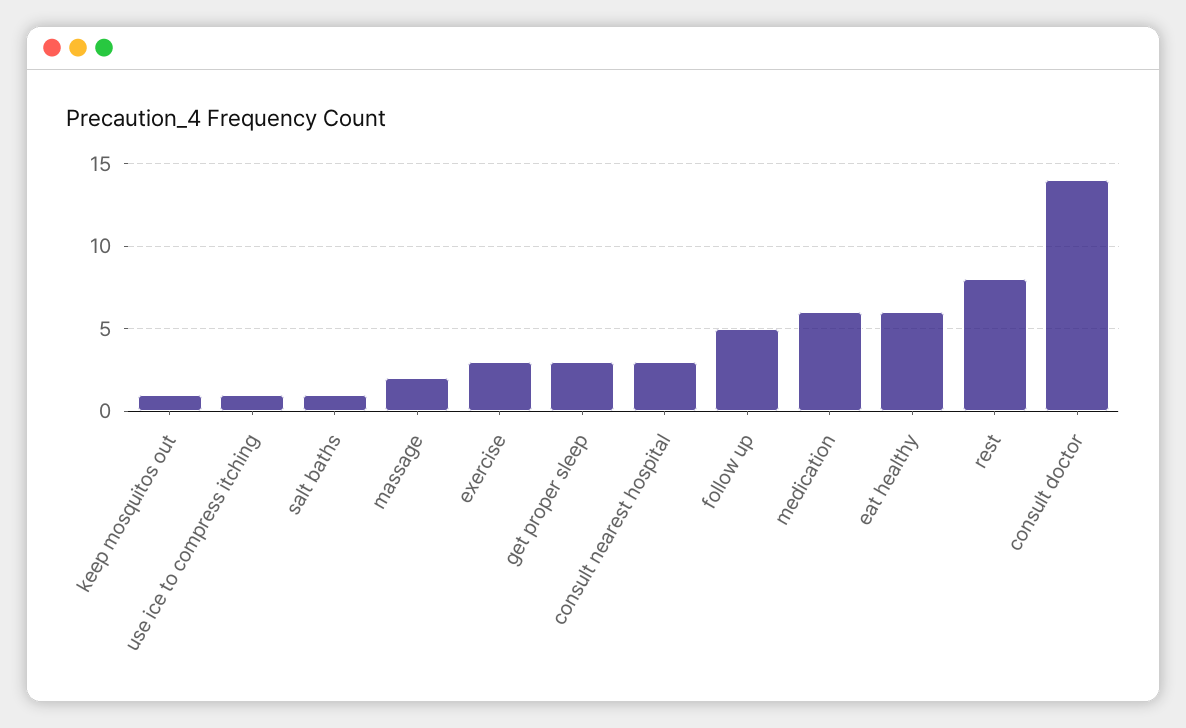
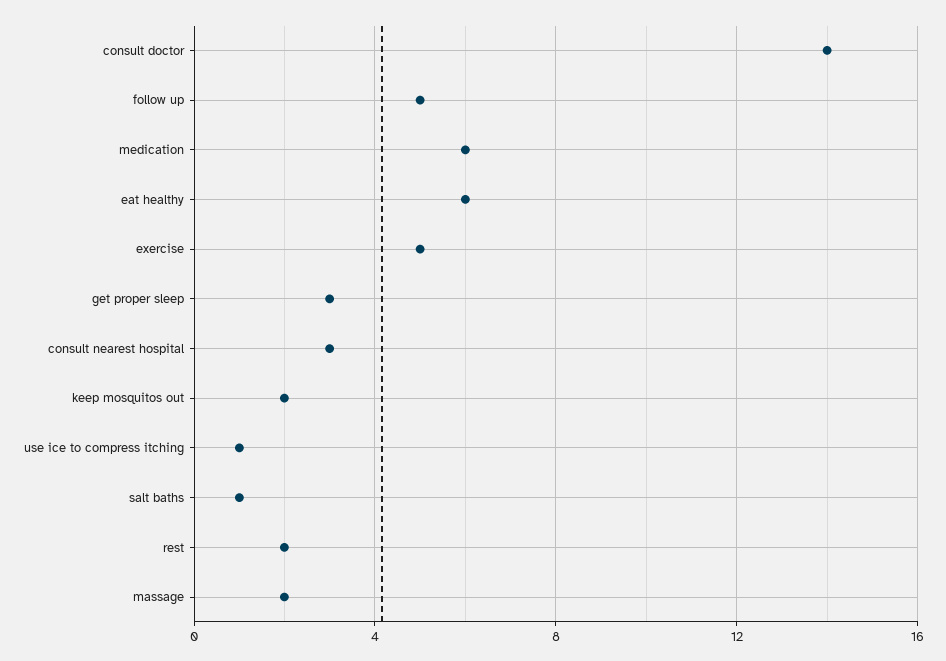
keep mosquitos out: 1 -> 2
exercise: 3 -> 5
rest: 8 -> 2

